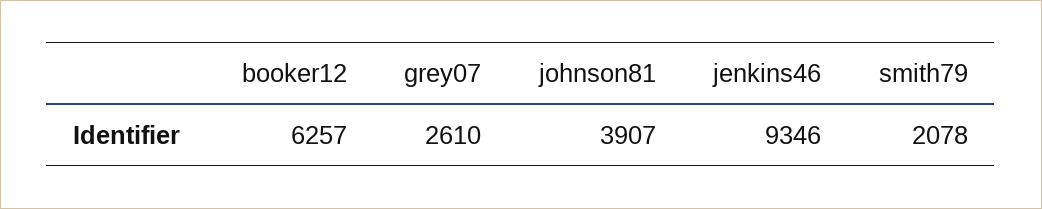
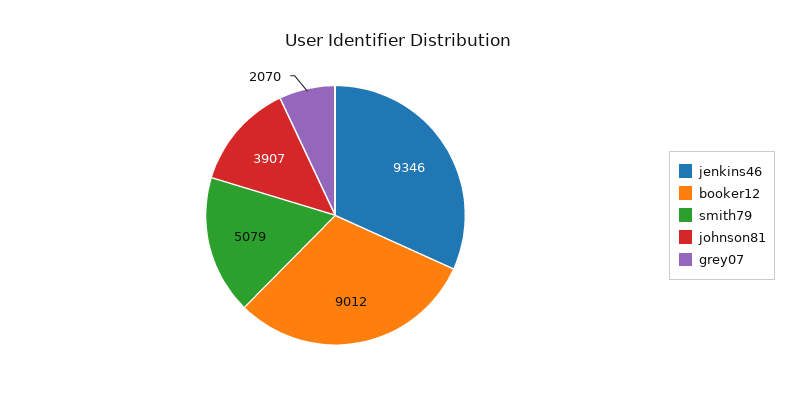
booker12: 6257 -> 9012
grey07: 2610 -> 2070
smith79: 2078 -> 5079

